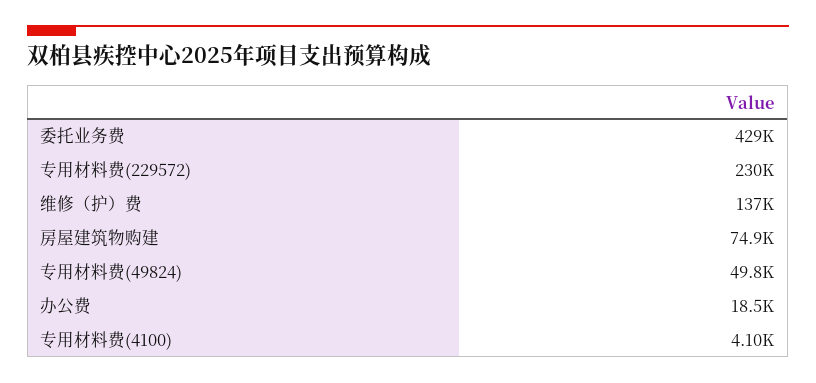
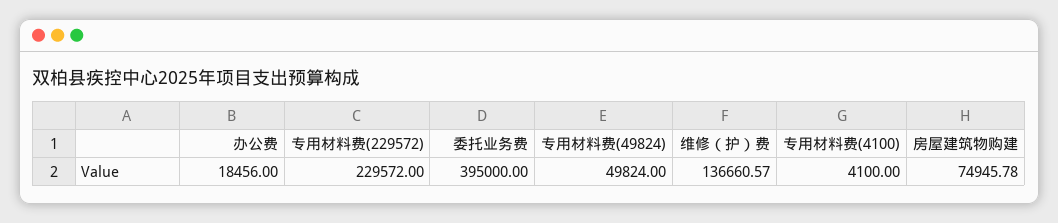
委托业务费: 429000 -> 395000

